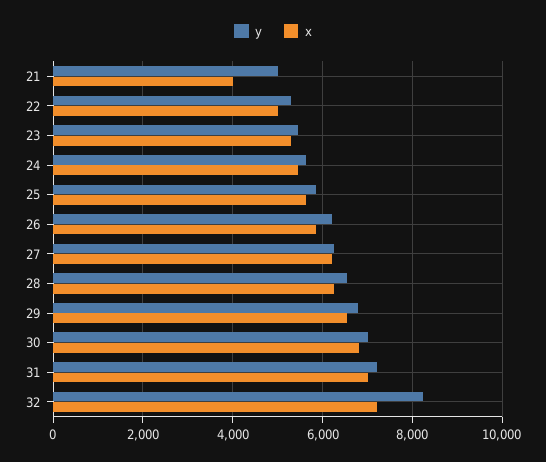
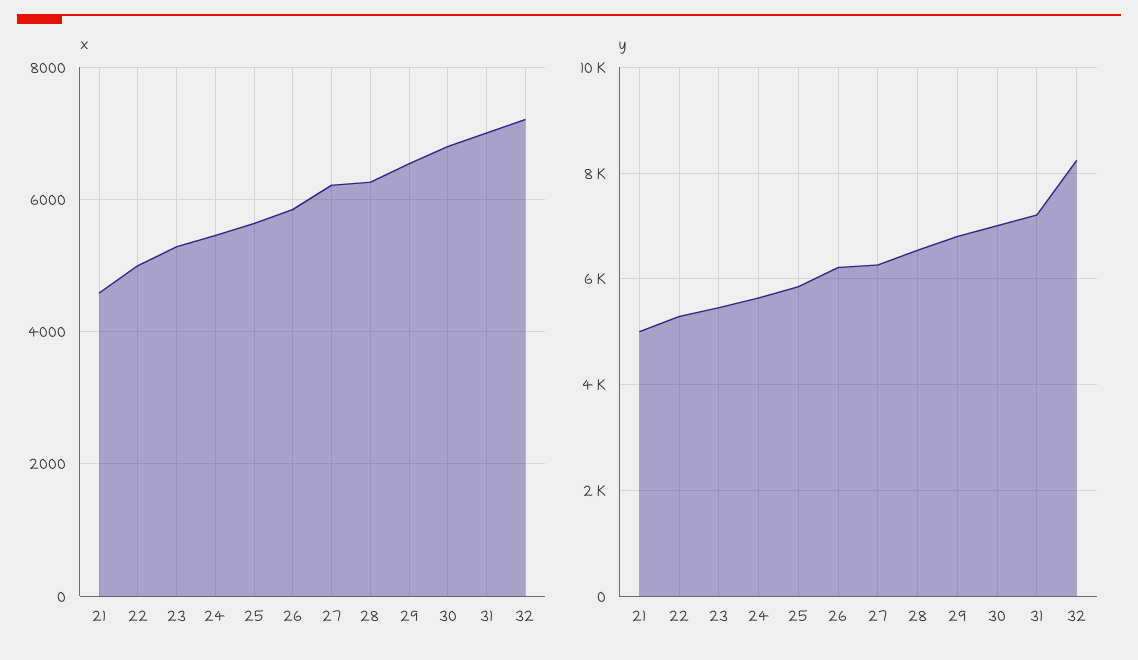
x, 21: 4000 -> 4600

